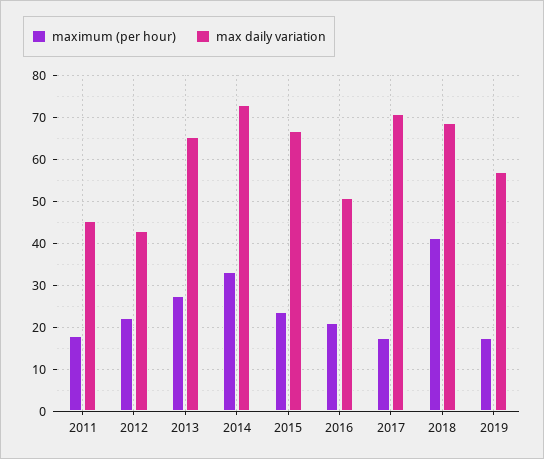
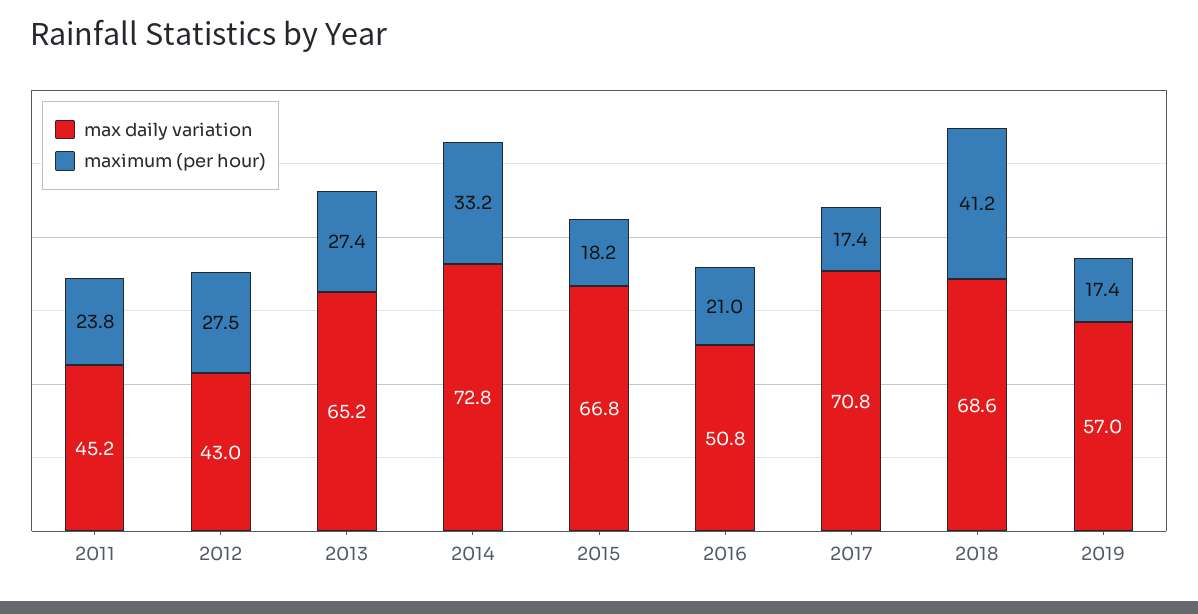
maximum (per hour), 2011: 18 -> 23.8
maximum (per hour), 2012: 22 -> 27.5
maximum (per hour), 2015: 24 -> 18.2

